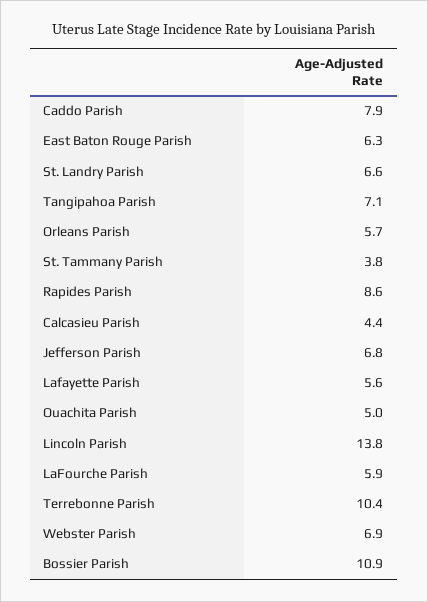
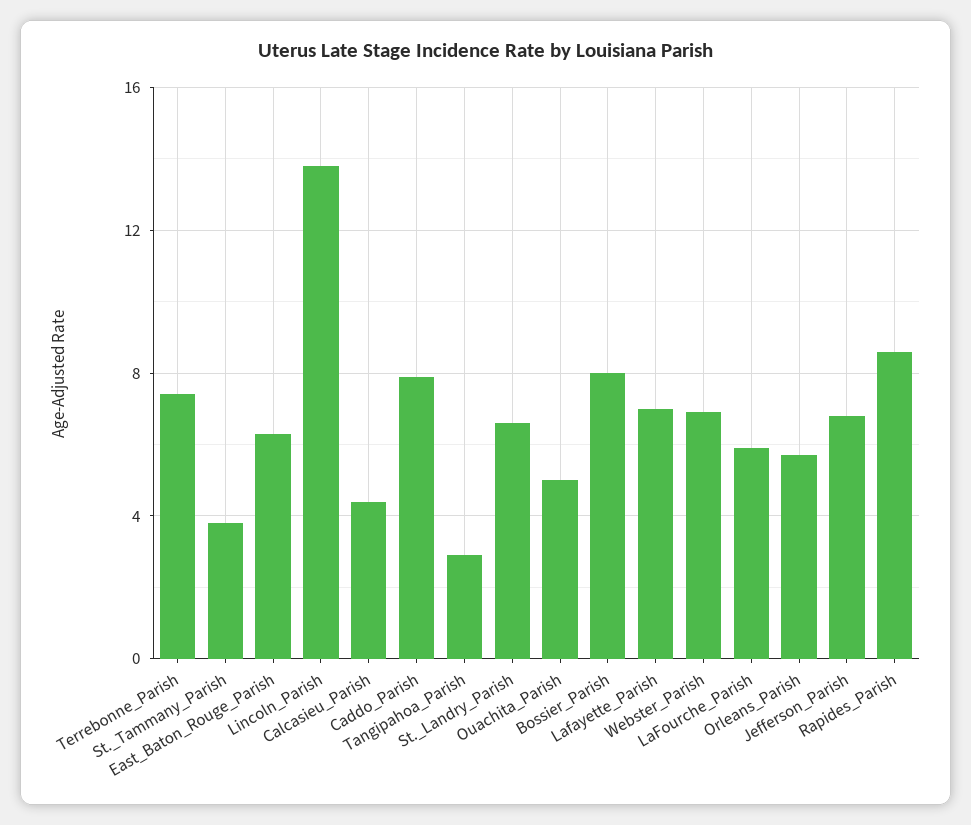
Tangipahoa Parish: 7.1 -> 3
Lafayette Parish: 5.6 -> 7
Terrebonne Parish: 10.4 -> 7.5
Bossier Parish: 10.9 -> 8

